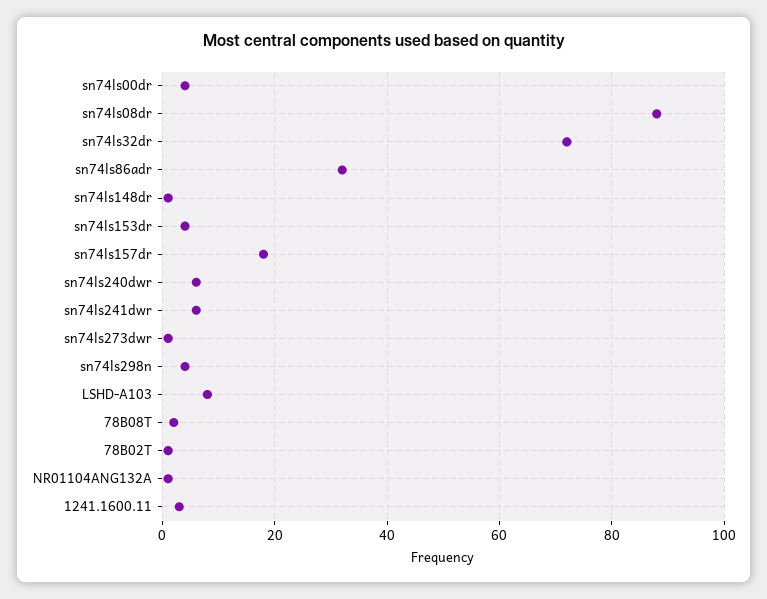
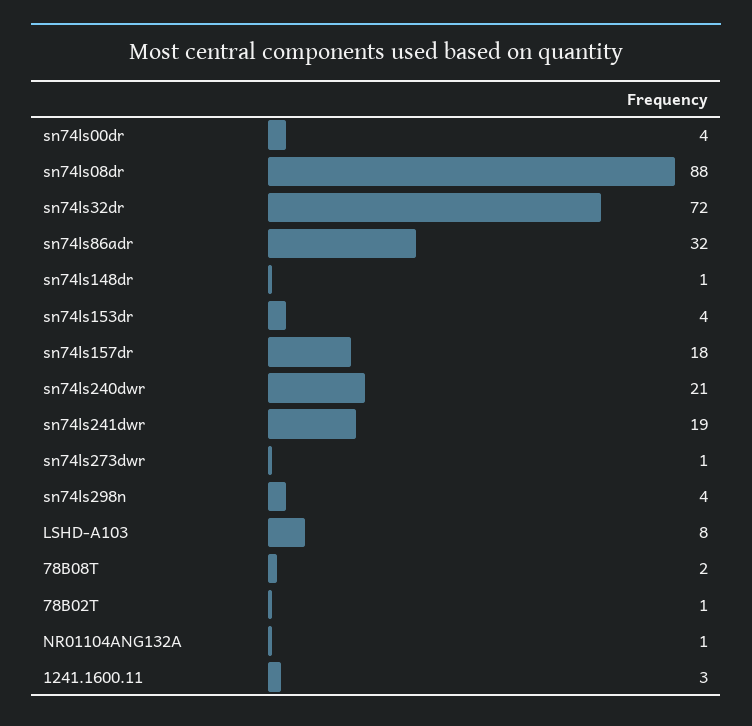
sn74ls240dwr: 5 -> 21
sn74ls241dwr: 5 -> 19

